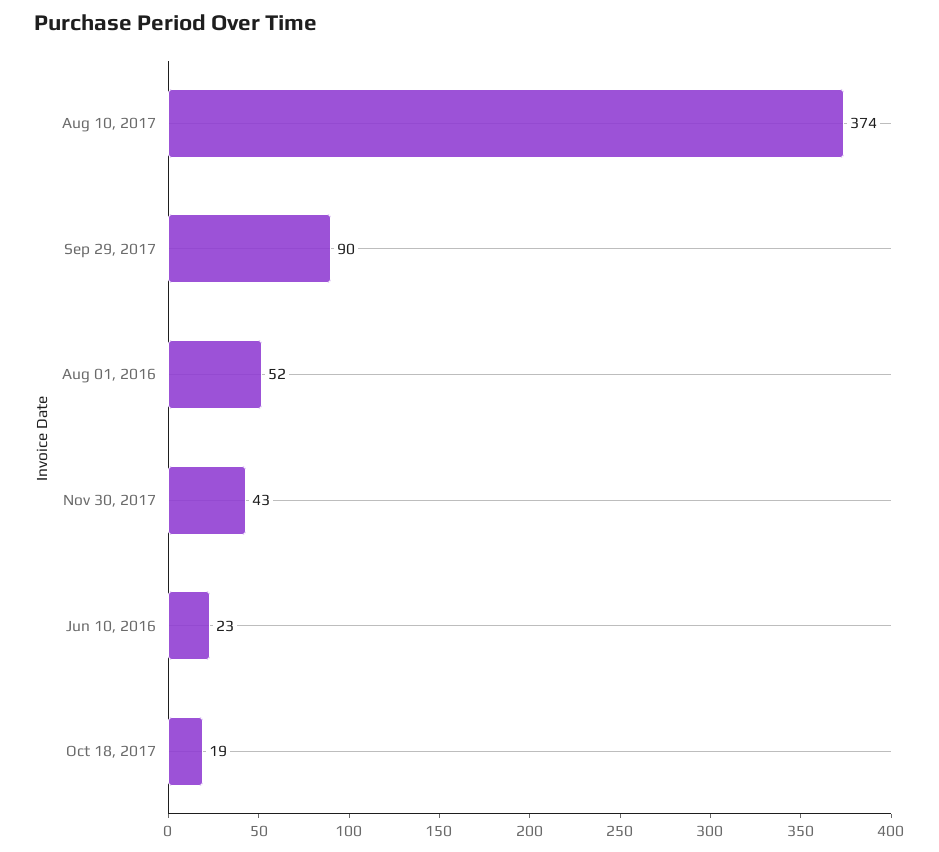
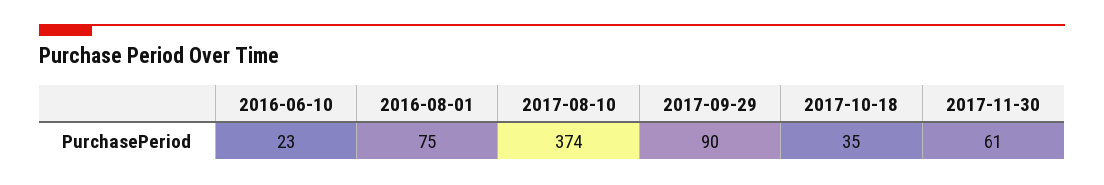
Aug 01, 2016: 52 -> 75
Nov 30, 2017: 43 -> 61
Oct 18, 2017: 19 -> 35

